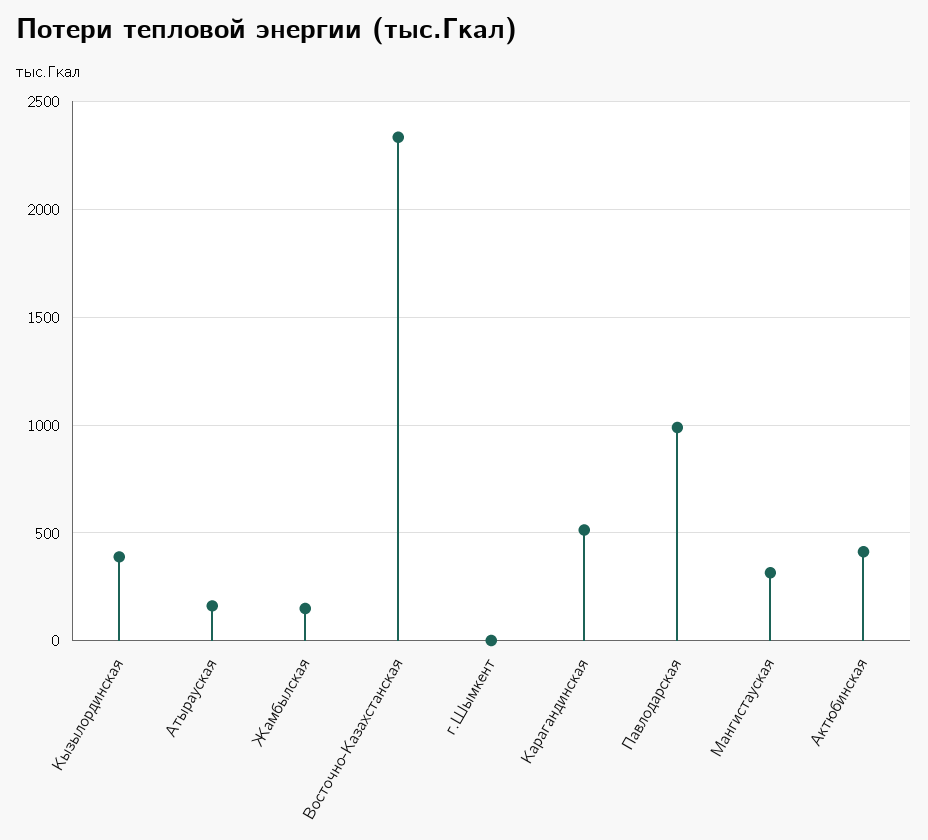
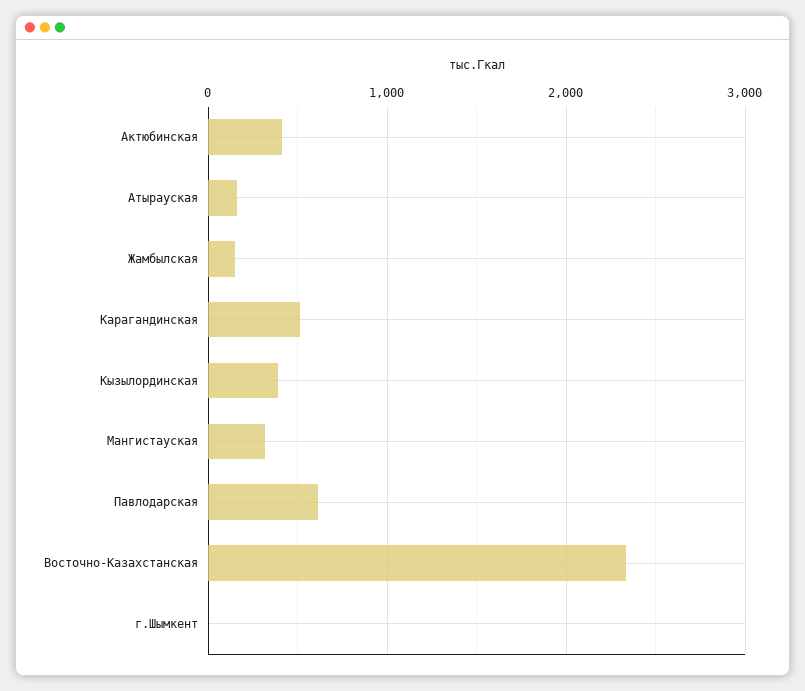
Павлодарская: 1000 -> 600

